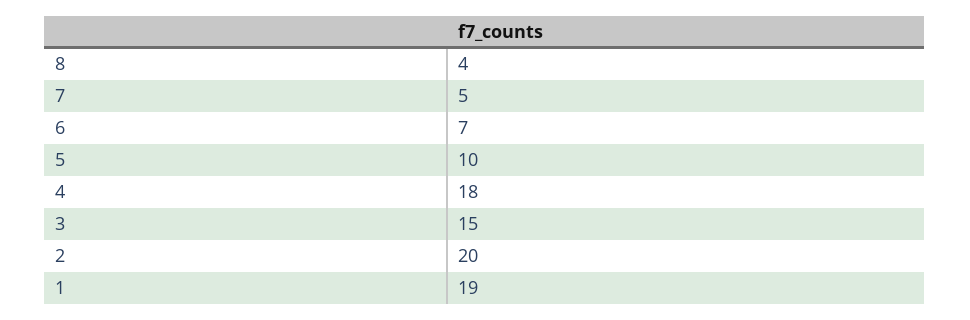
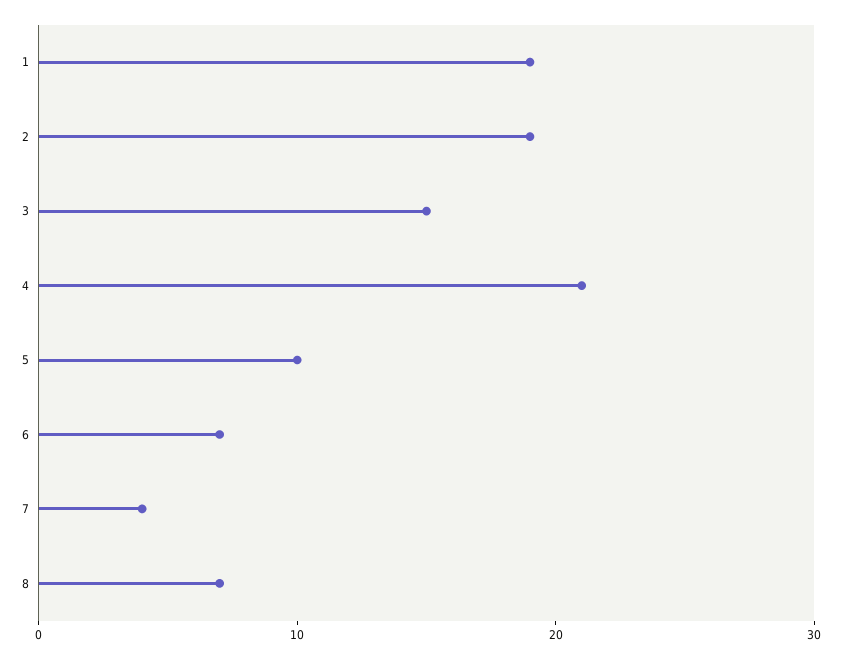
8: 4 -> 7
7: 5 -> 4
4: 18 -> 21
2: 20 -> 19

